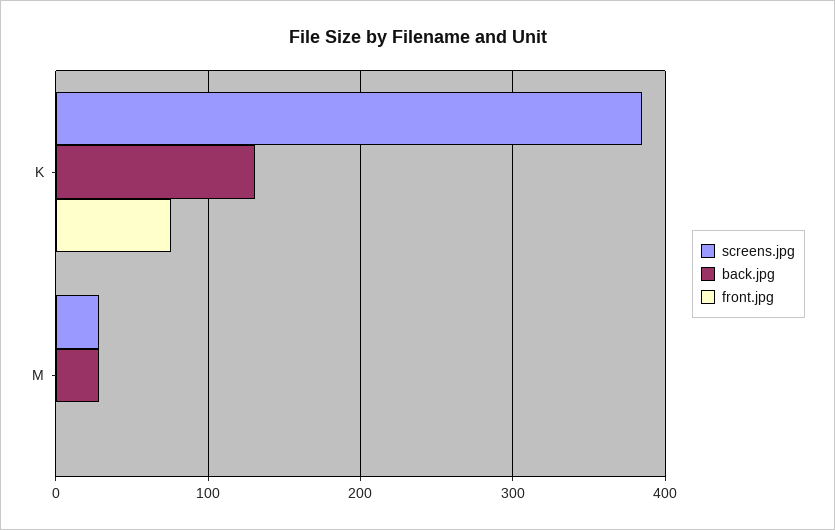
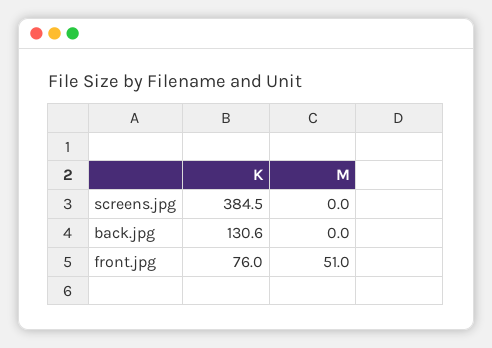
screens.jpg, M: 30 -> 0
back.jpg, M: 30 -> 0
front.jpg, M: 0 -> 51

